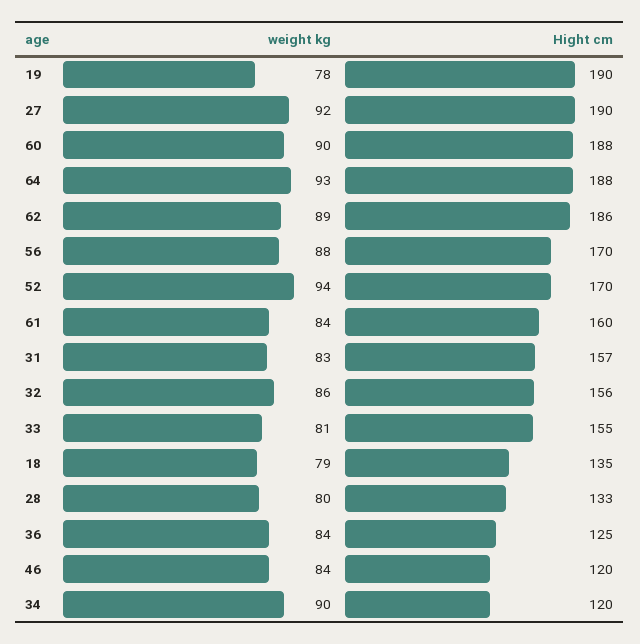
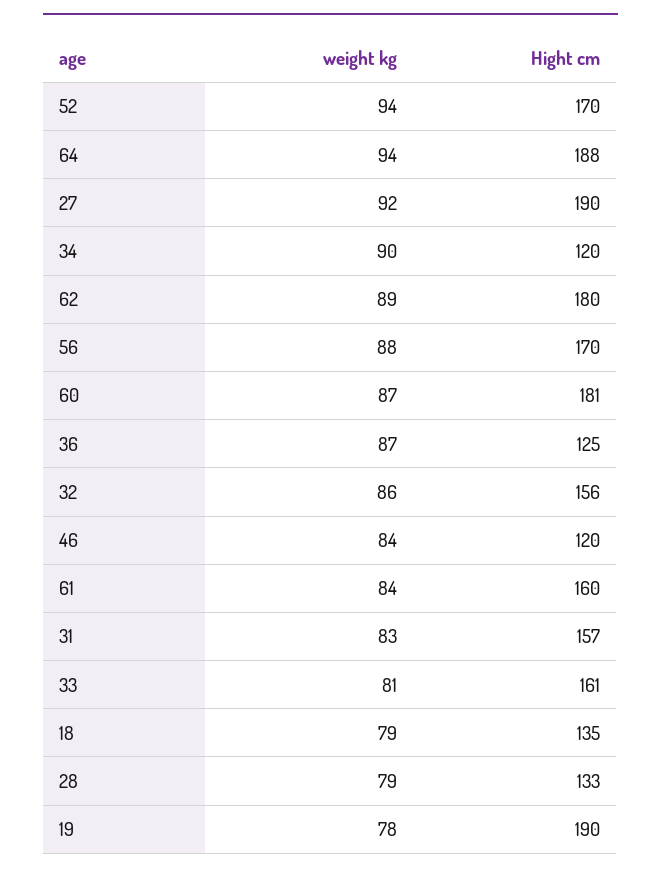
weight kg, 60: 90 -> 87
Hight cm, 60: 188 -> 181
weight kg, 64: 93 -> 94
Hight cm, 62: 186 -> 180
Hight cm, 33: 155 -> 161
weight kg, 28: 80 -> 79
weight kg, 36: 84 -> 87

